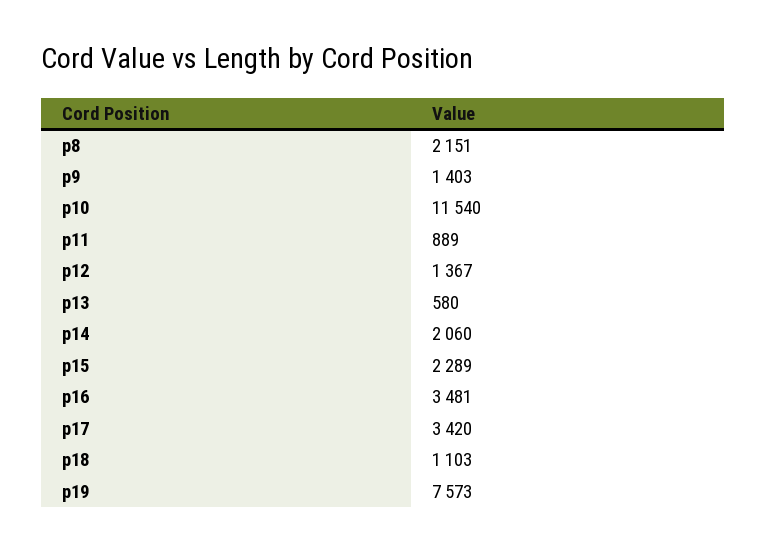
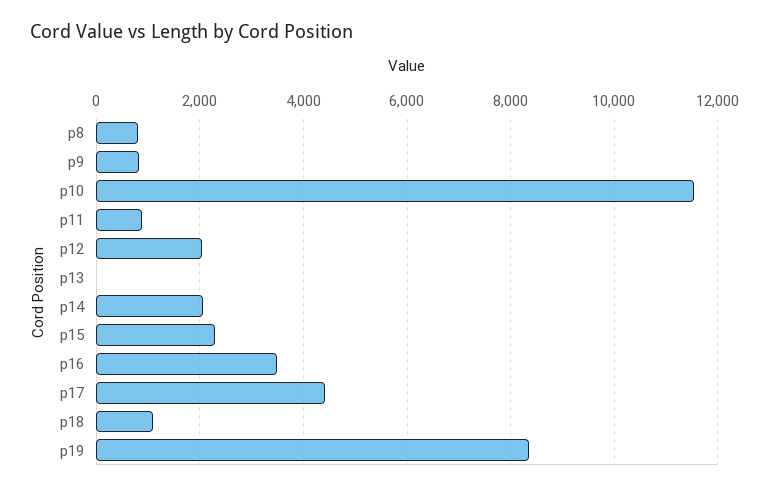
p8: 2151 -> 800
p9: 1403 -> 800
p12: 1367 -> 2000
p13: 580 -> 0
p17: 3420 -> 4400
p19: 7573 -> 8400

